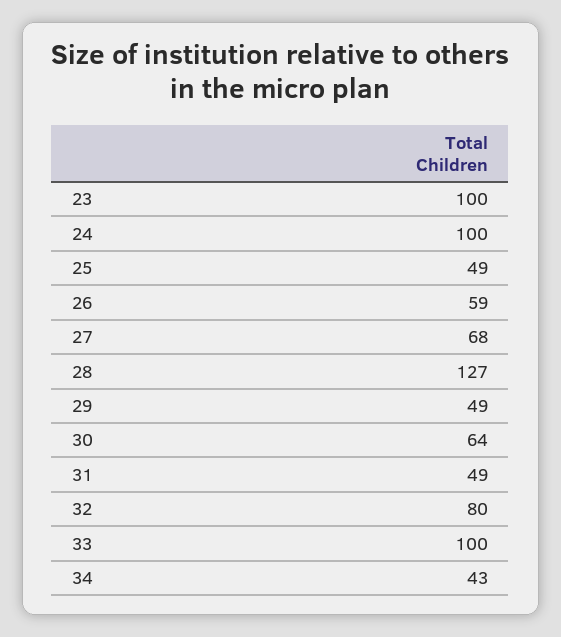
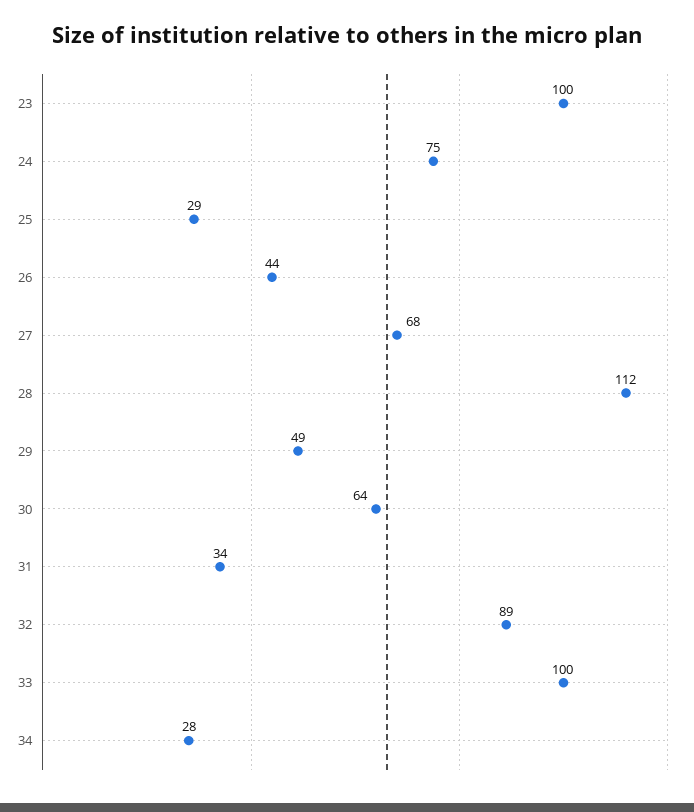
24: 100 -> 75
25: 49 -> 29
26: 59 -> 44
28: 127 -> 112
31: 49 -> 34
32: 80 -> 89
34: 43 -> 28

